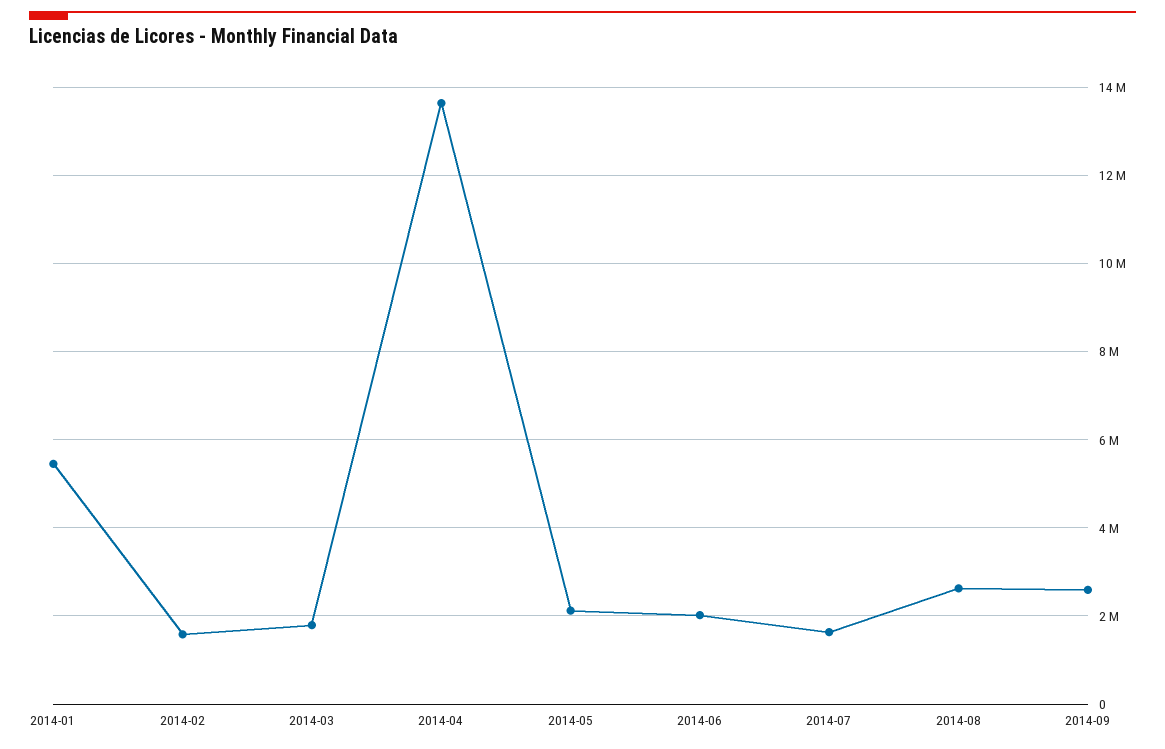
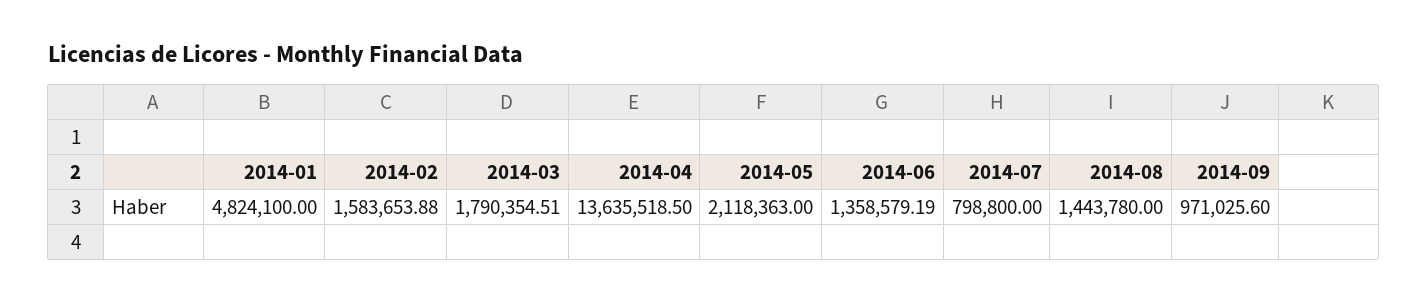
2014-01: 5400000 -> 4824100
2014-06: 2000000 -> 1358579.19
2014-07: 1600000 -> 798800
2014-08: 2600000 -> 1443780
2014-09: 2600000 -> 971025.6

